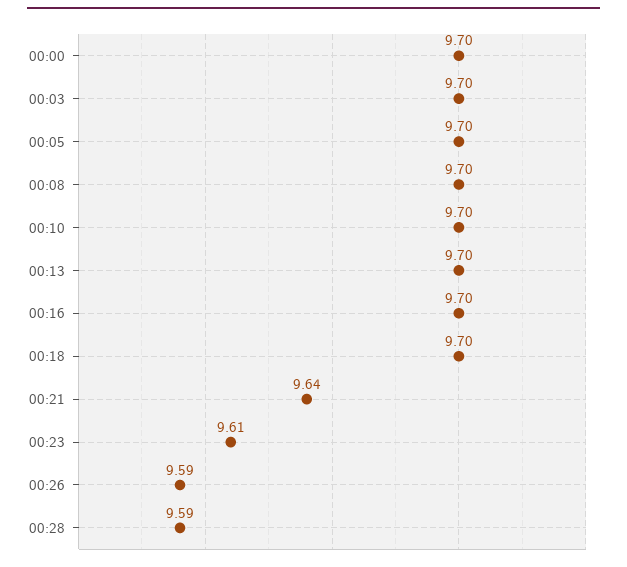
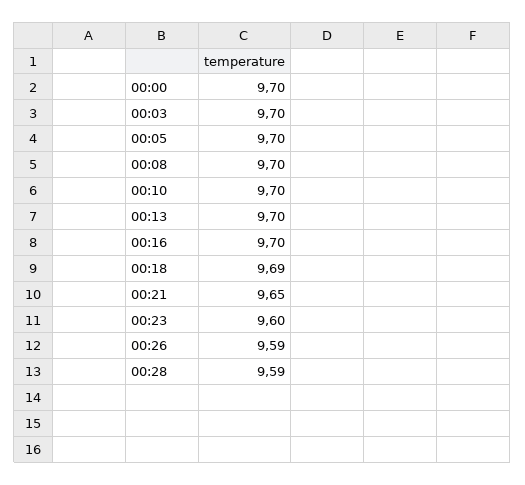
00:18: 9.7 -> 9.69
00:21: 9.64 -> 9.65
00:23: 9.61 -> 9.6

